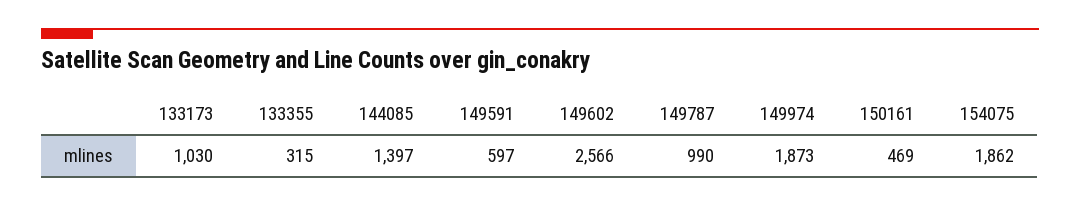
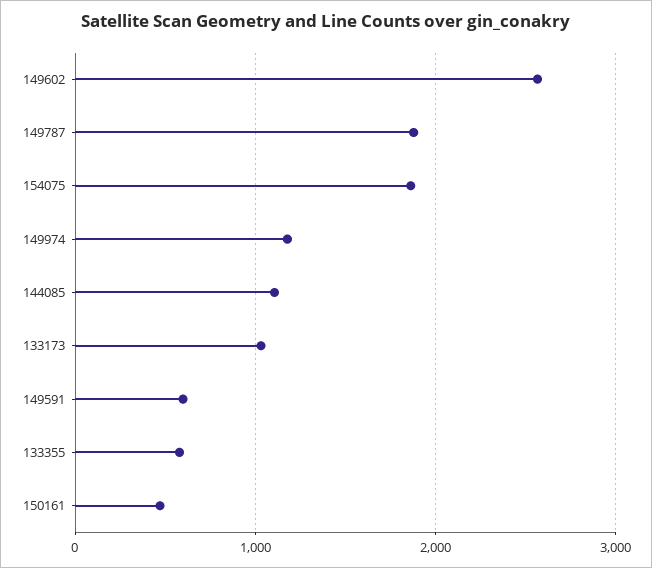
133355: 315 -> 600
144085: 1397 -> 1100
149787: 990 -> 1900
149974: 1873 -> 1200

